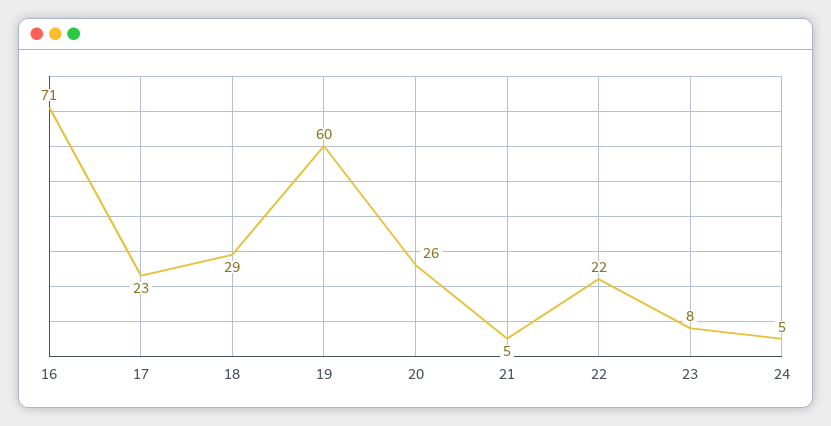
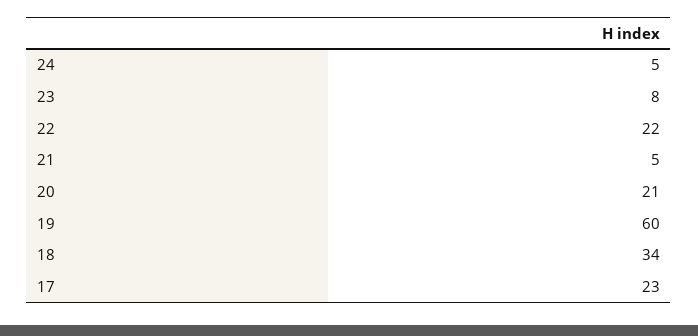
16: 71 -> none
18: 29 -> 34
20: 26 -> 21

